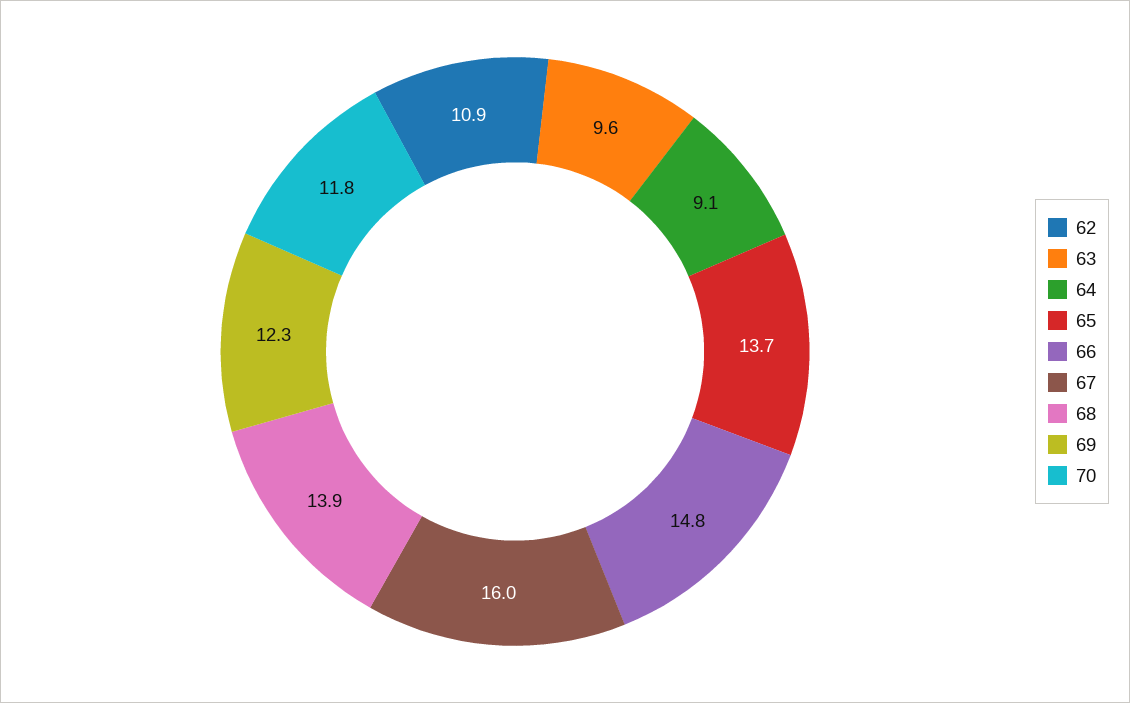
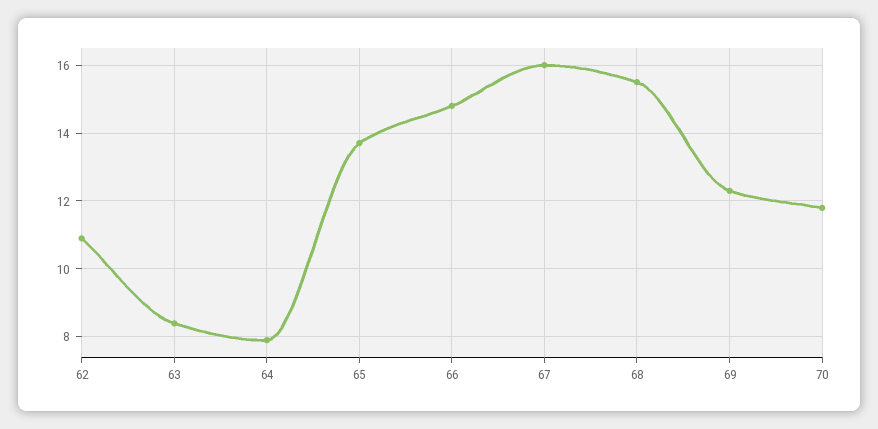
63: 9.6 -> 8.5
64: 9.1 -> 8
68: 13.9 -> 15.5

